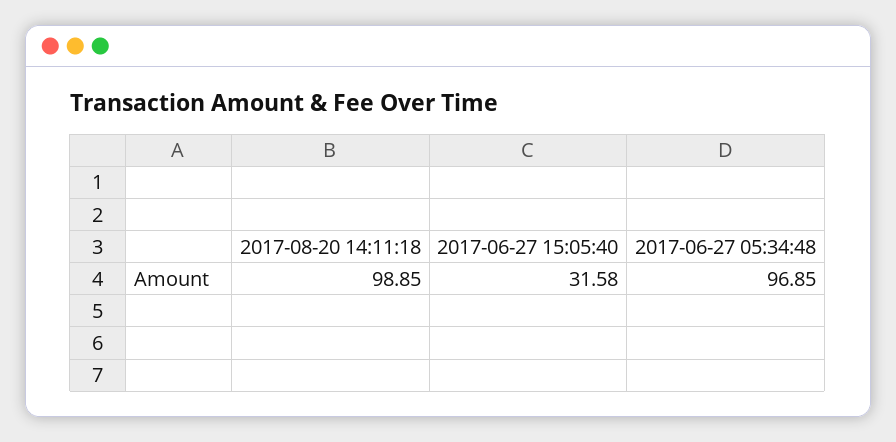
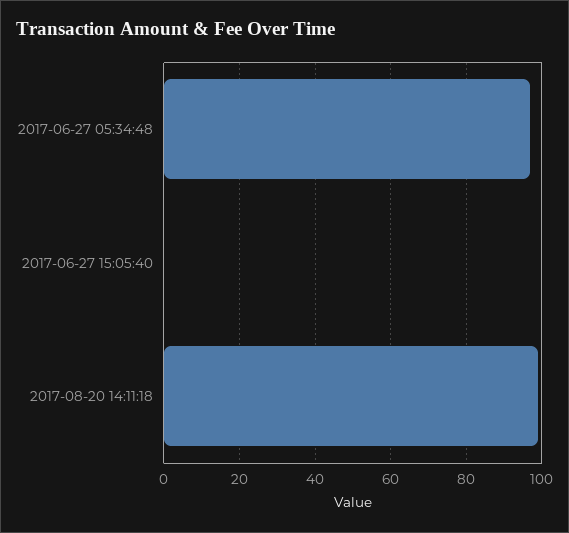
2017-06-27 15:05:40: 31.58 -> 0

